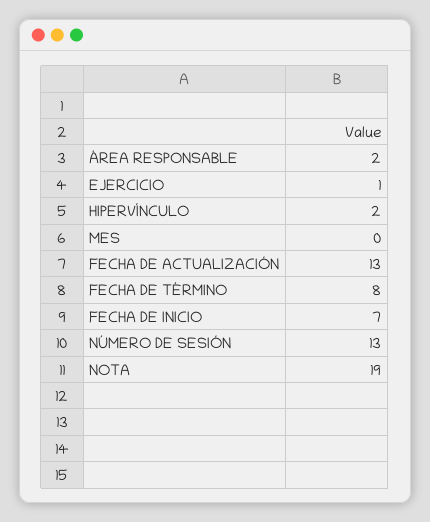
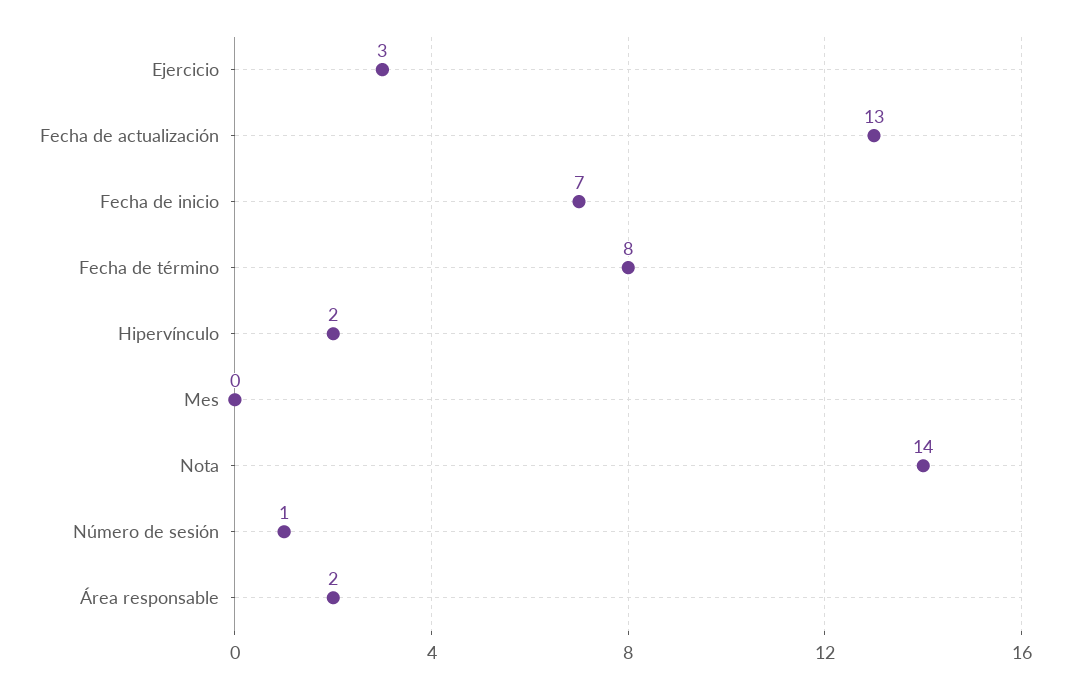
EJERCICIO: 1 -> 3
NÚMERO DE SESIÓN: 13 -> 1
NOTA: 19 -> 14

